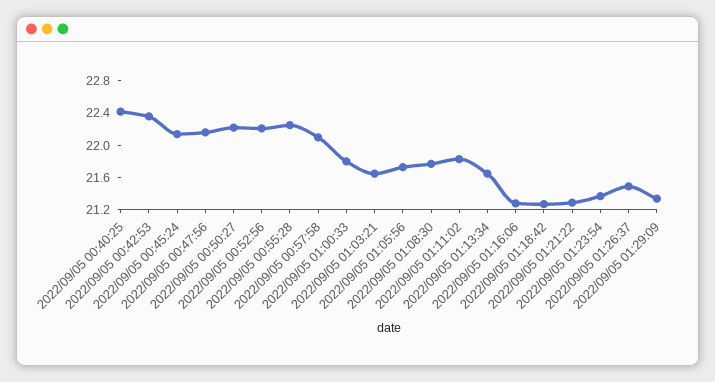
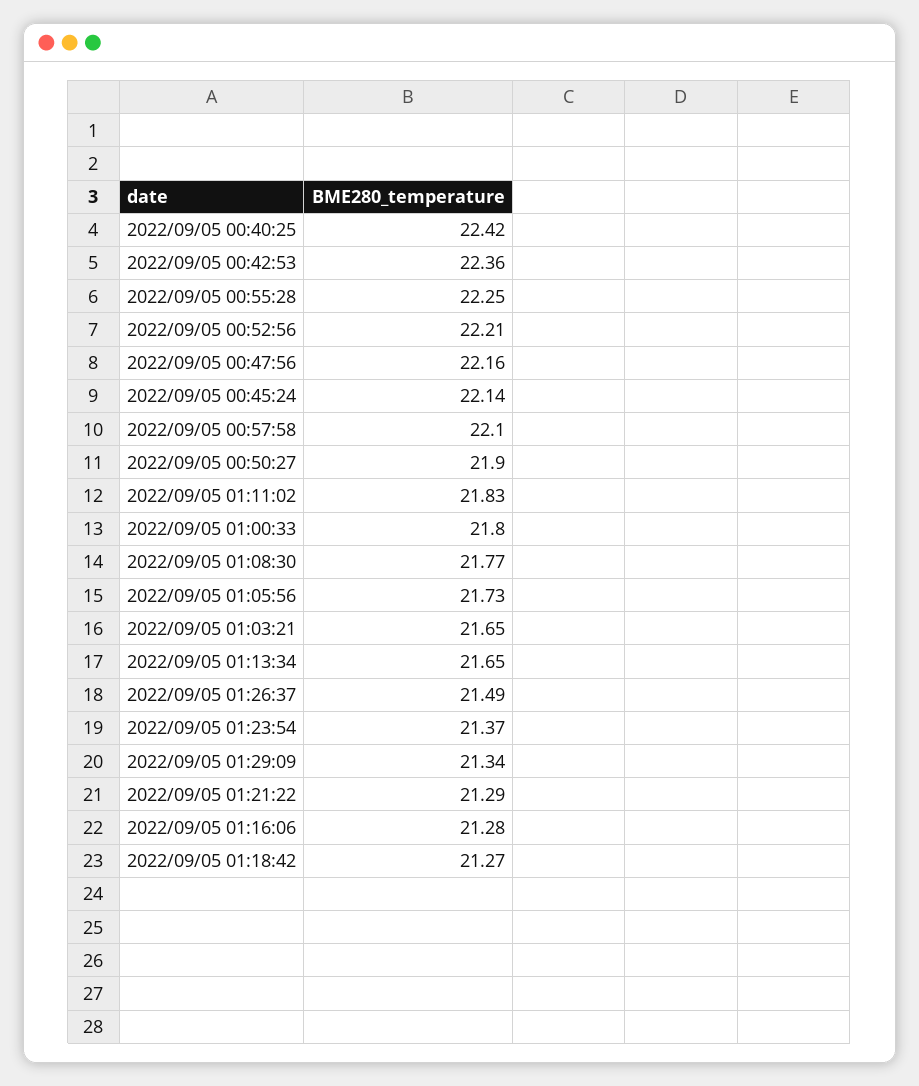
2022/09/05 00:50:27: 22.2 -> 21.9

